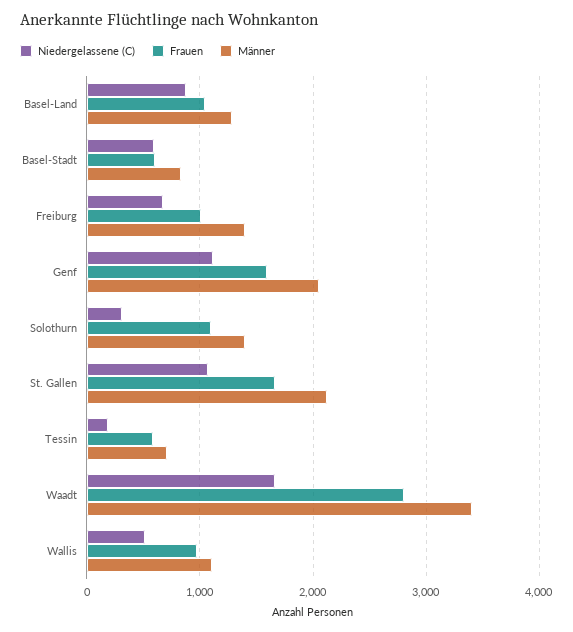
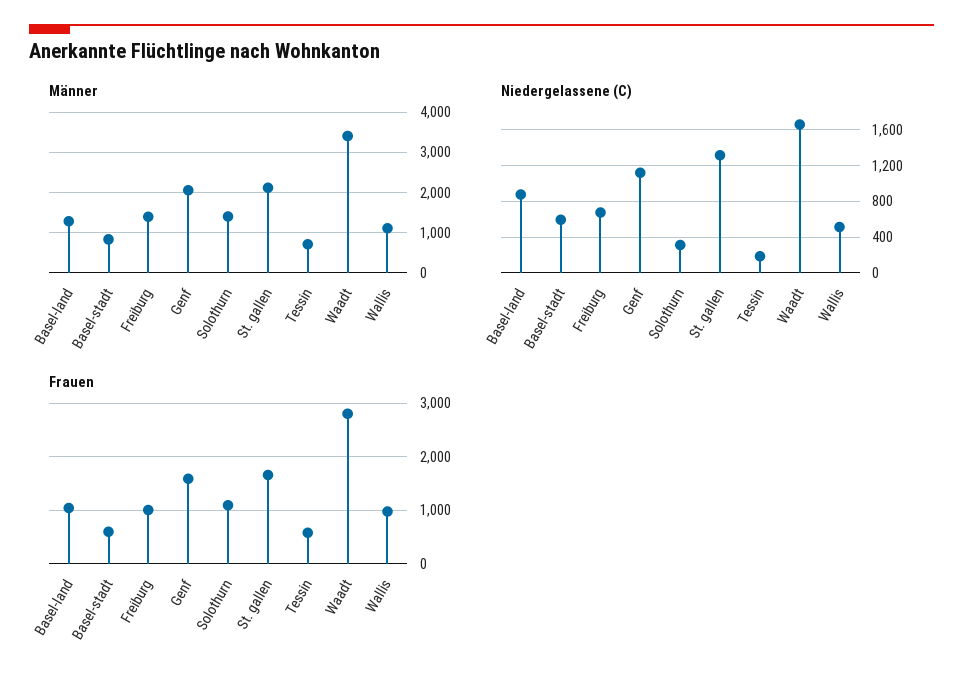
Niedergelassene (C), St. Gallen: 1100 -> 1300

